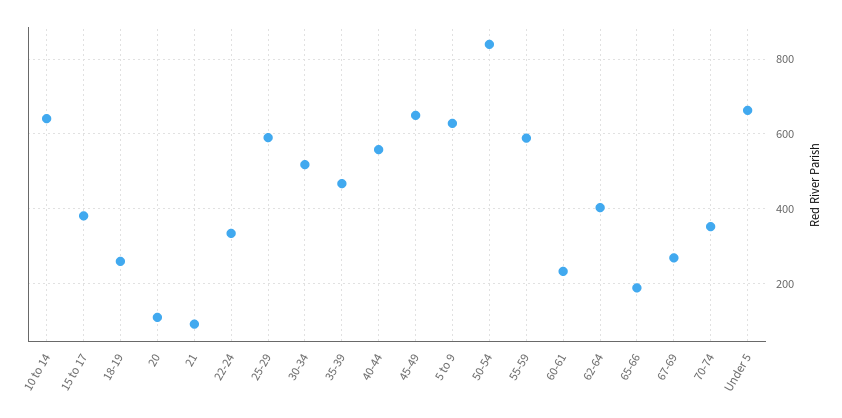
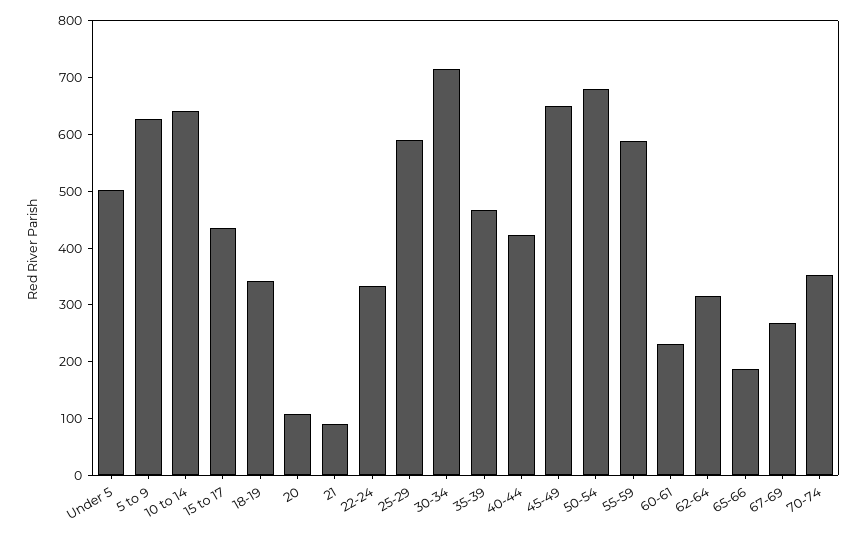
15 to 17: 380 -> 440
18-19: 260 -> 340
30-34: 520 -> 720
40-44: 560 -> 420
50-54: 840 -> 680
62-64: 400 -> 320
Under 5: 660 -> 500

